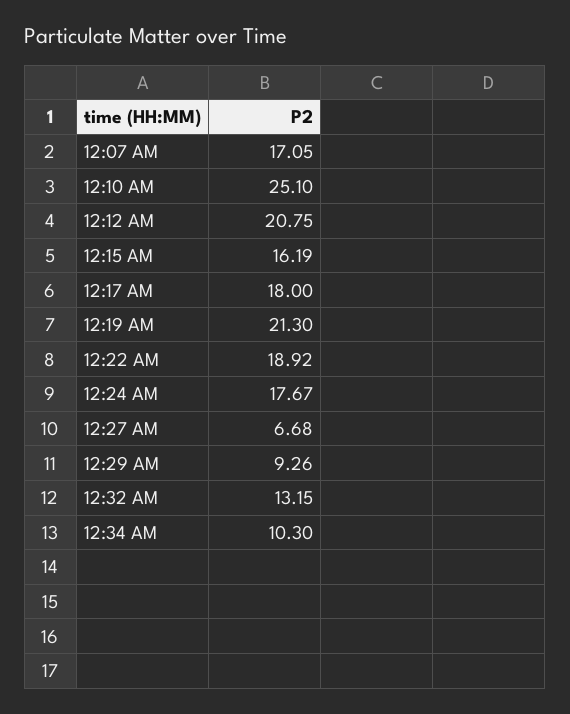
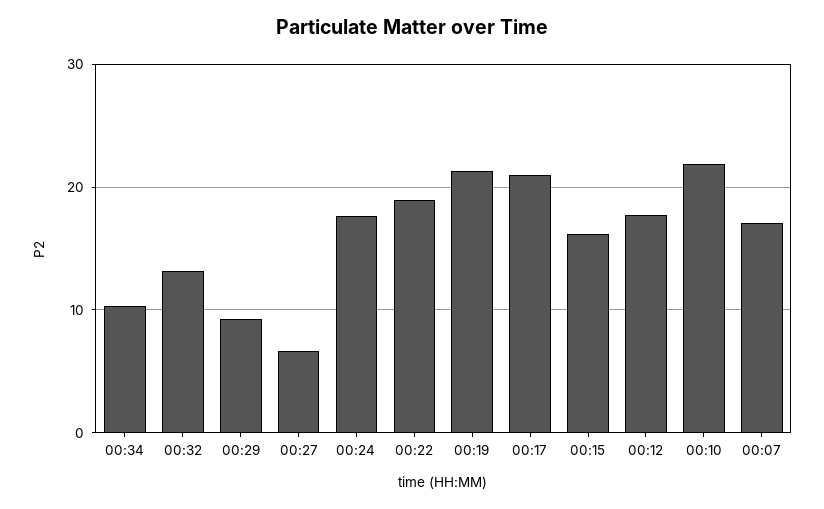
12:10 AM: 25.1 -> 22
12:12 AM: 20.75 -> 18
12:17 AM: 18 -> 21

